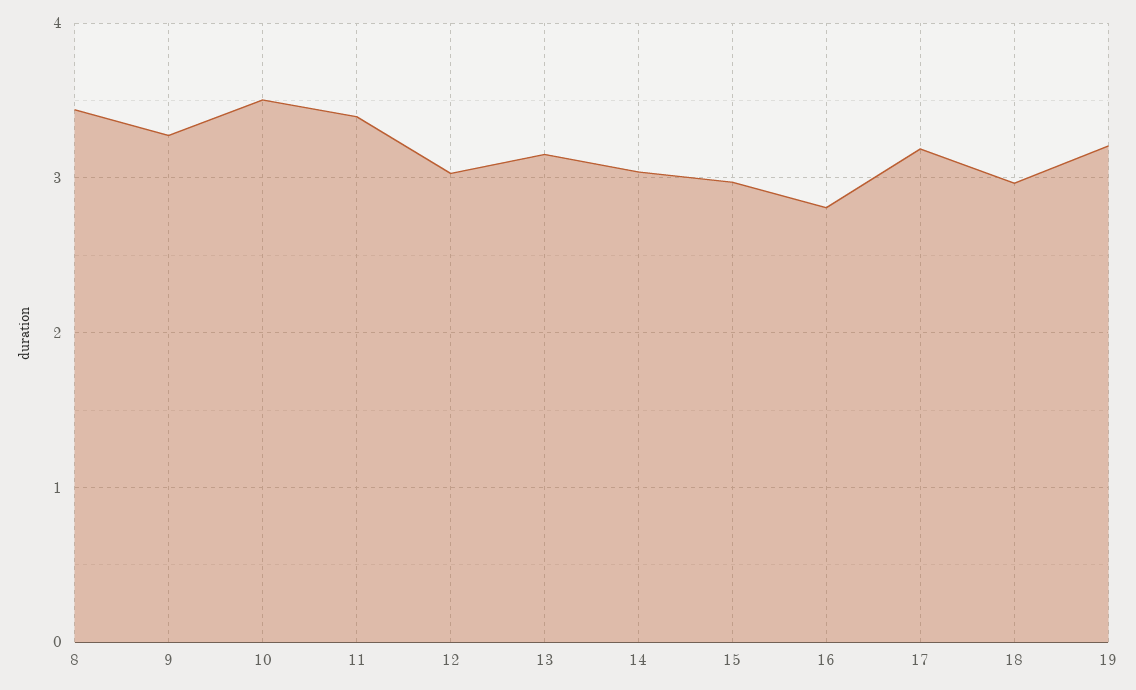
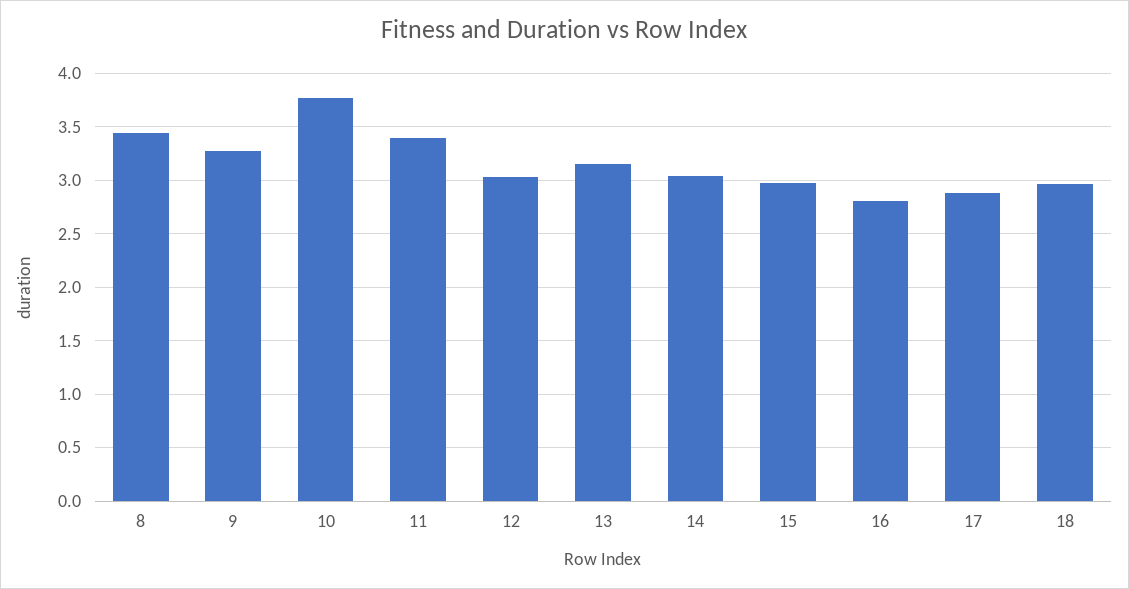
10: 3.5 -> 3.8
17: 3.2 -> 2.9
19: 3.2 -> none

